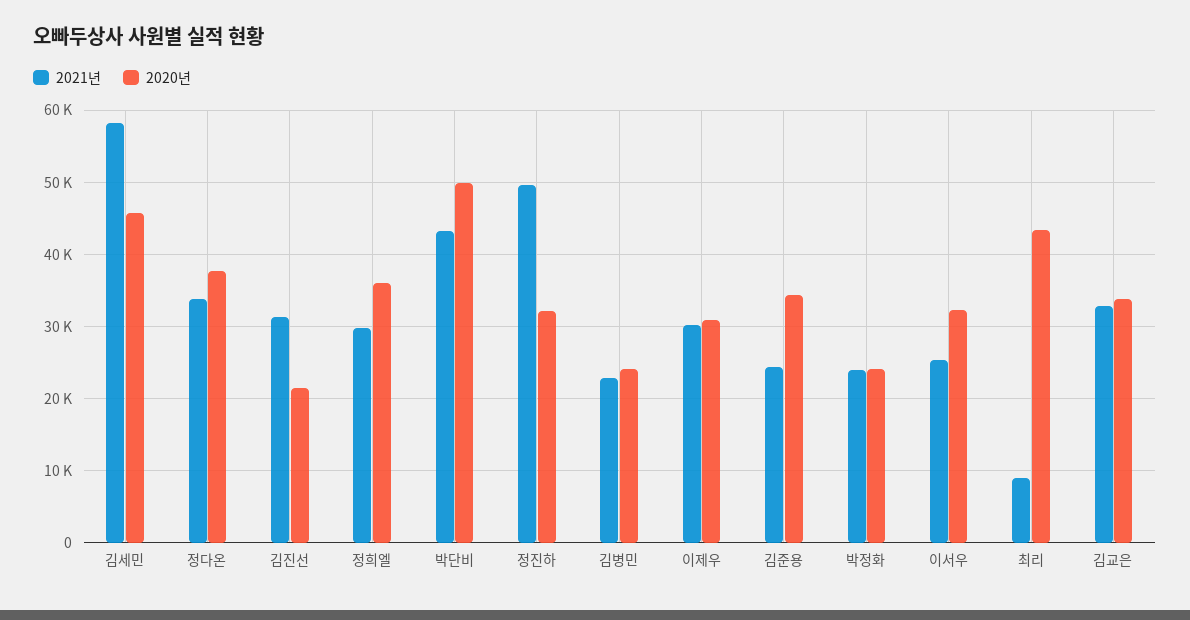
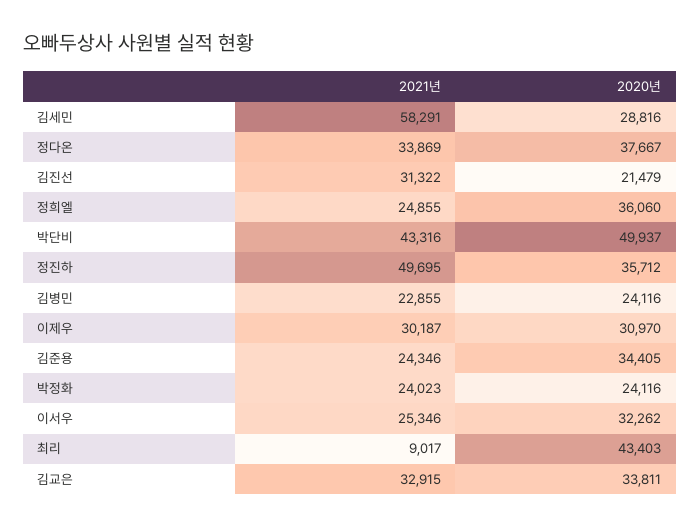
2020년, 김세민: 46000 -> 28816
2021년, 정희엘: 30000 -> 24855
2020년, 정진하: 32000 -> 35712

